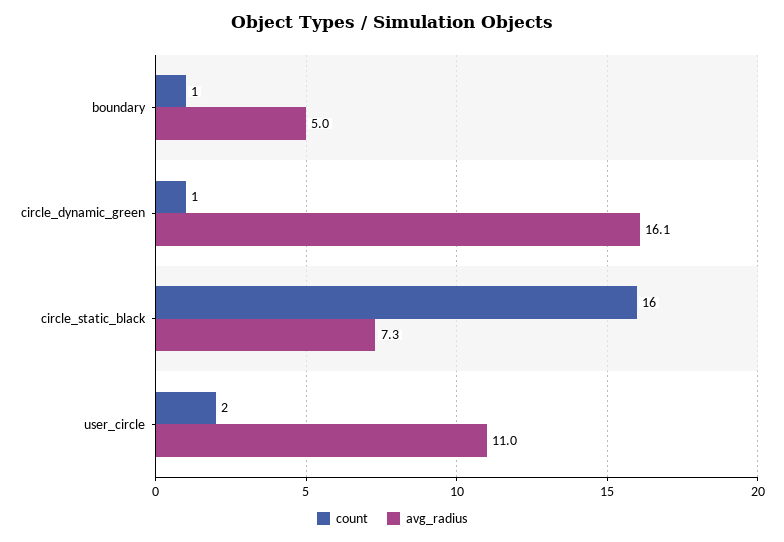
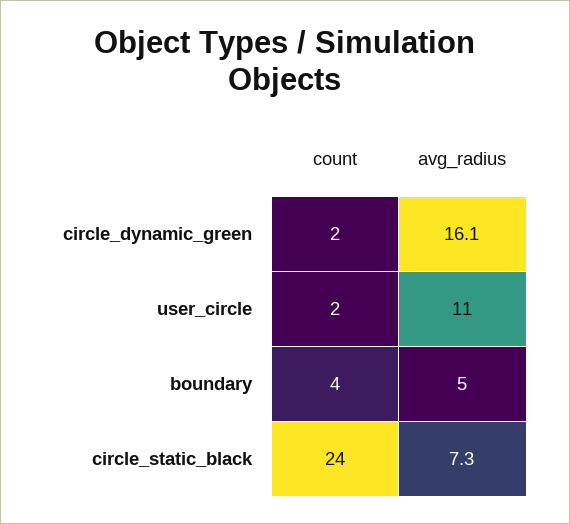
count, boundary: 1 -> 4
count, circle_dynamic_green: 1 -> 2
count, circle_static_black: 16 -> 24

